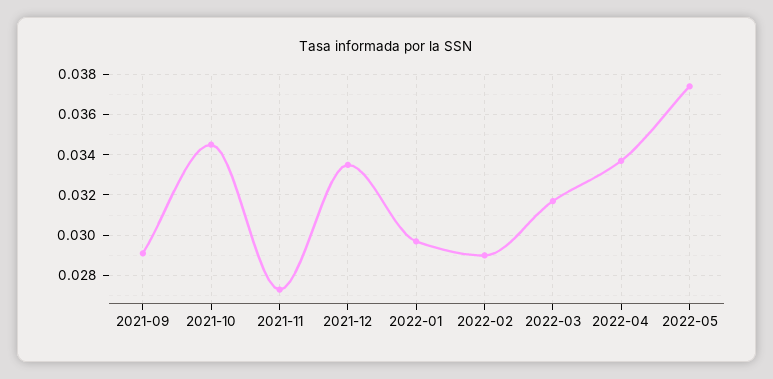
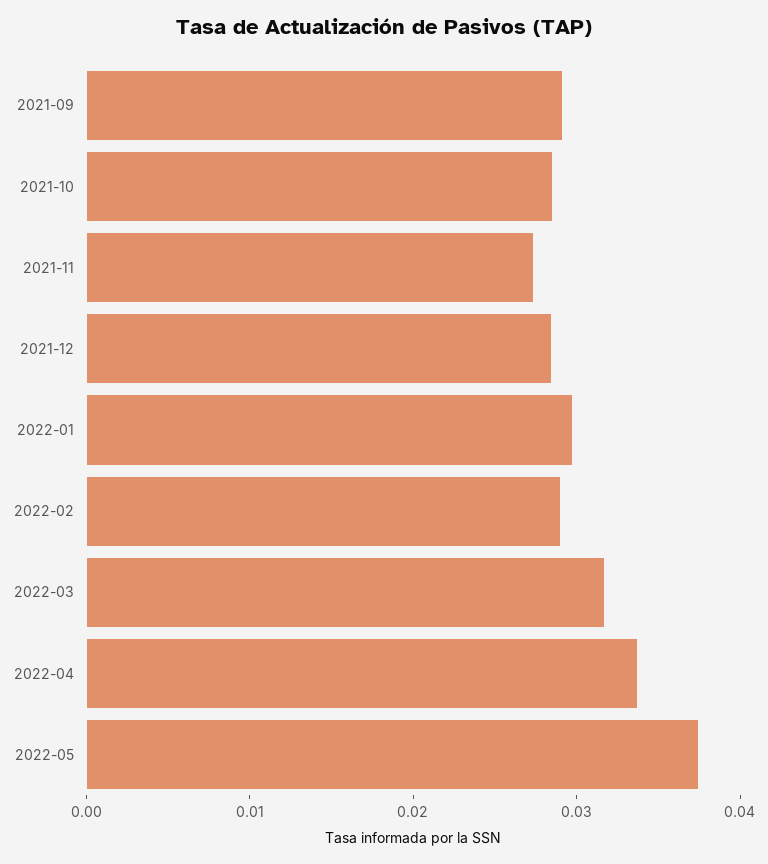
2021-10: 0.0345 -> 0.028
2021-12: 0.0335 -> 0.028

